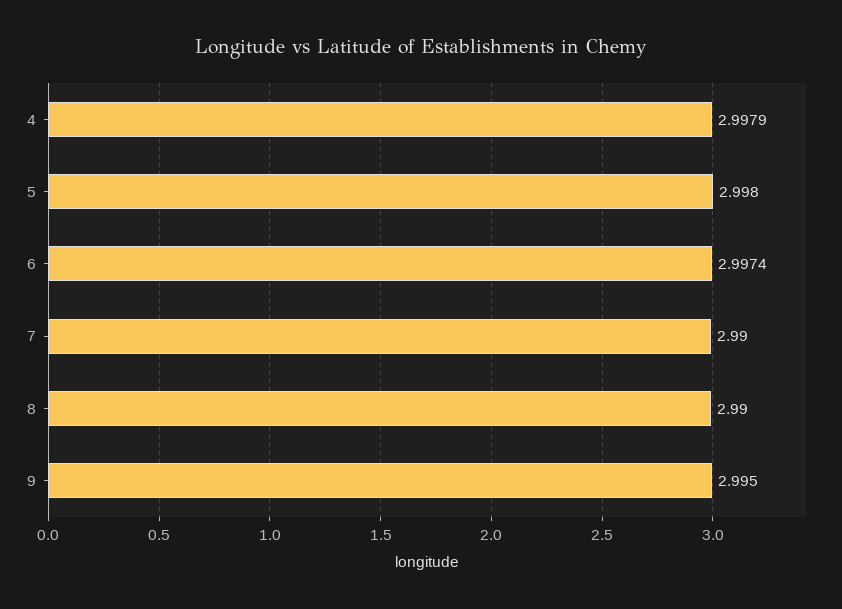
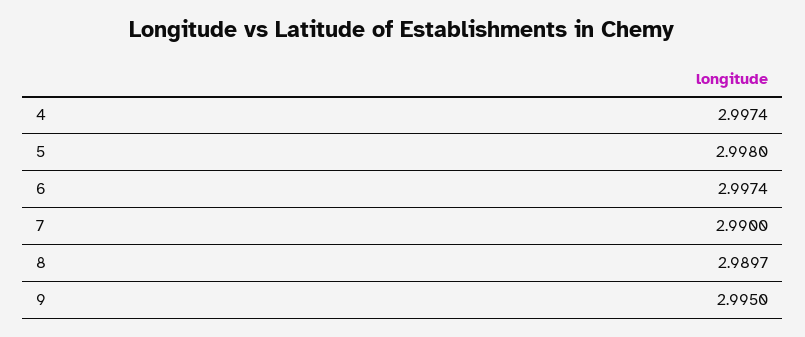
4: 2.9979 -> 2.9974
8: 2.99 -> 2.9897

